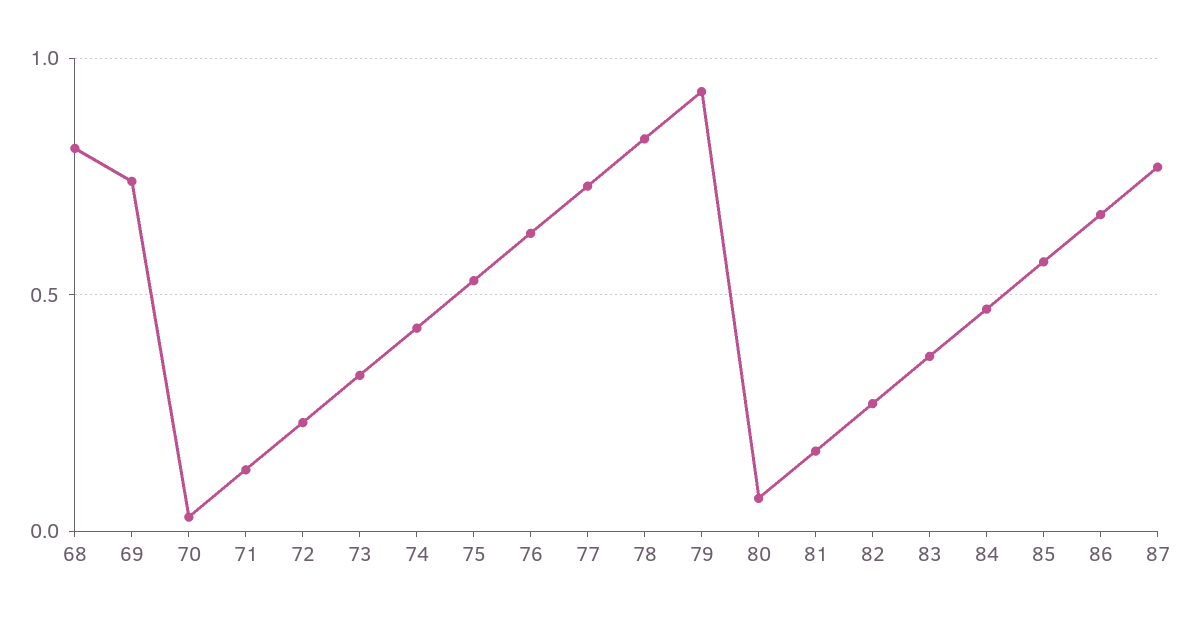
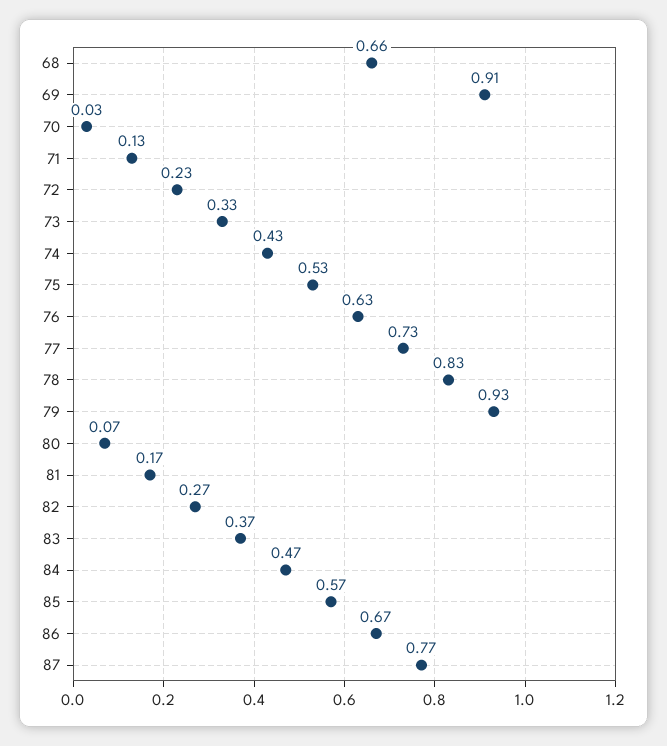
68: 0.8 -> 0.66
69: 0.75 -> 0.91

